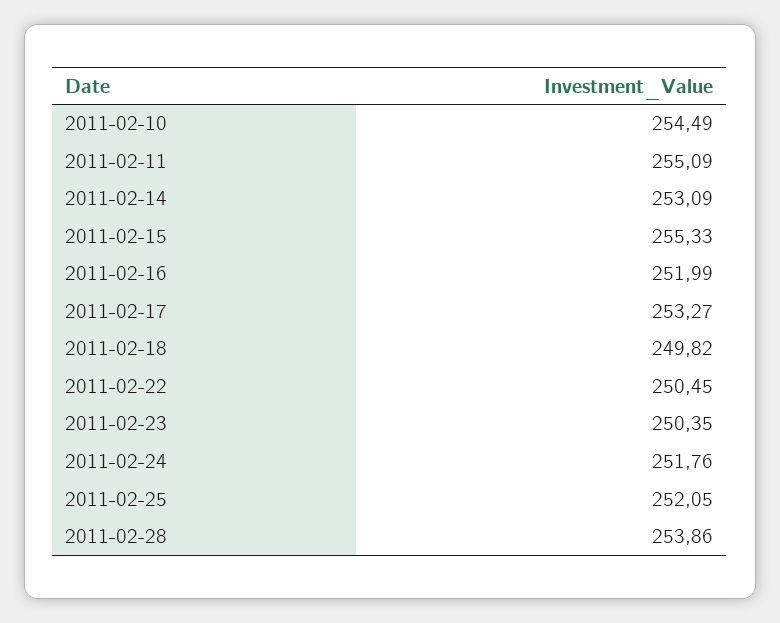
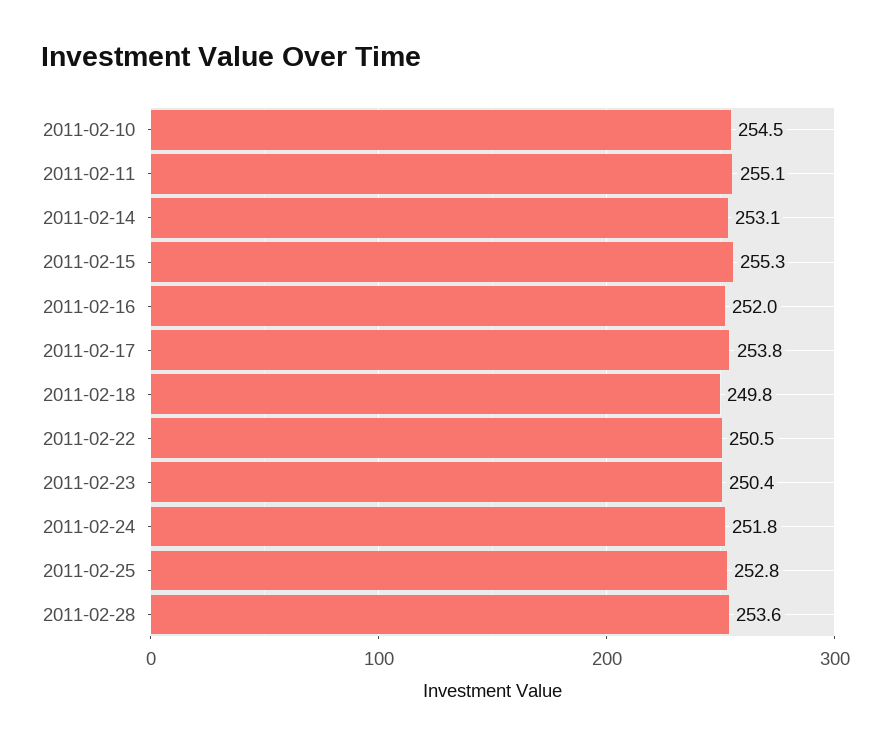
2011-02-17: 253.27 -> 253.8
2011-02-25: 252.05 -> 252.8
2011-02-28: 253.86 -> 253.6

